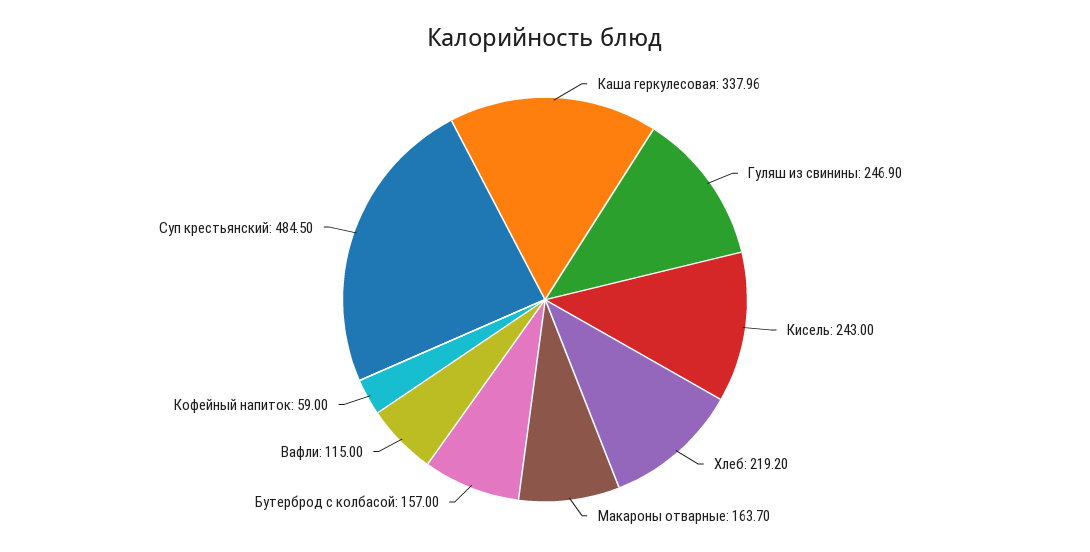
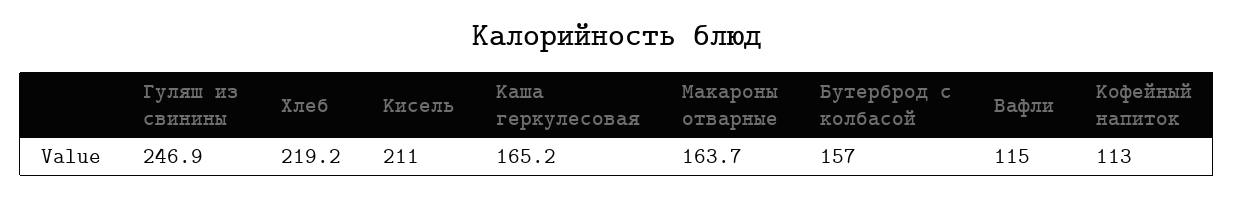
Каша геркулесовая: 337.96 -> 165.2
Кисель: 243 -> 211
Кофейный напиток: 59 -> 113
Суп крестьянский: 484.5 -> none

